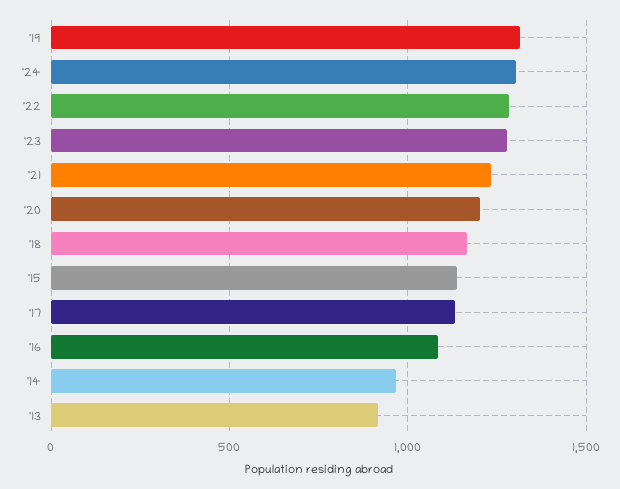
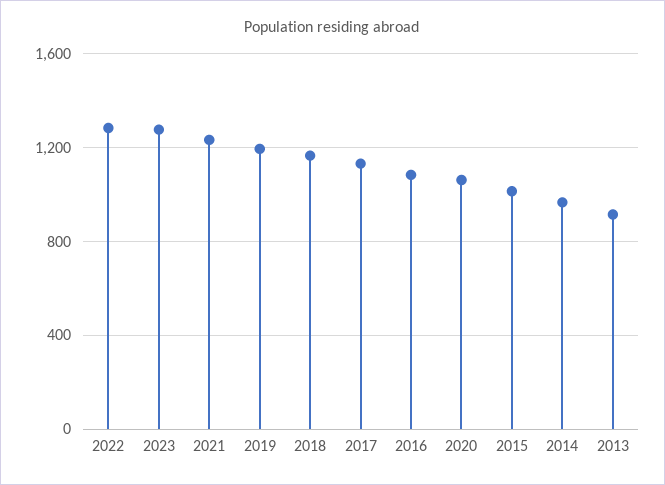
'19: 1300 -> 1200
'24: 1300 -> none
'20: 1200 -> 1050
'15: 1150 -> 1000

